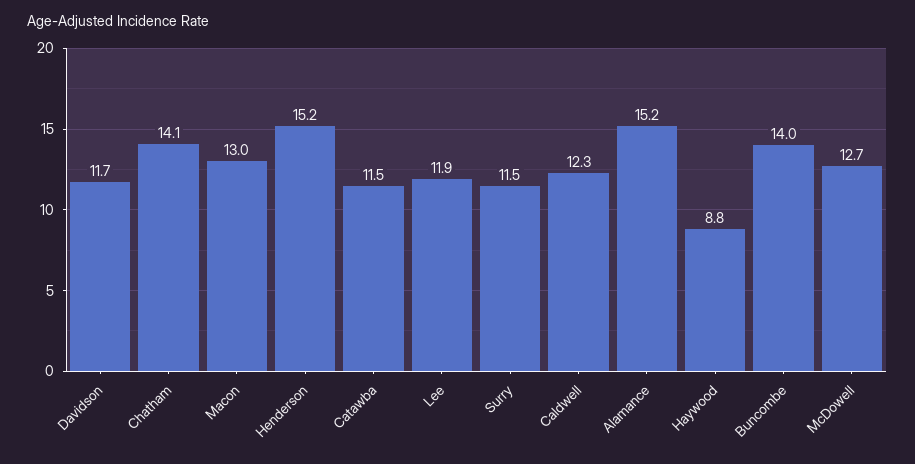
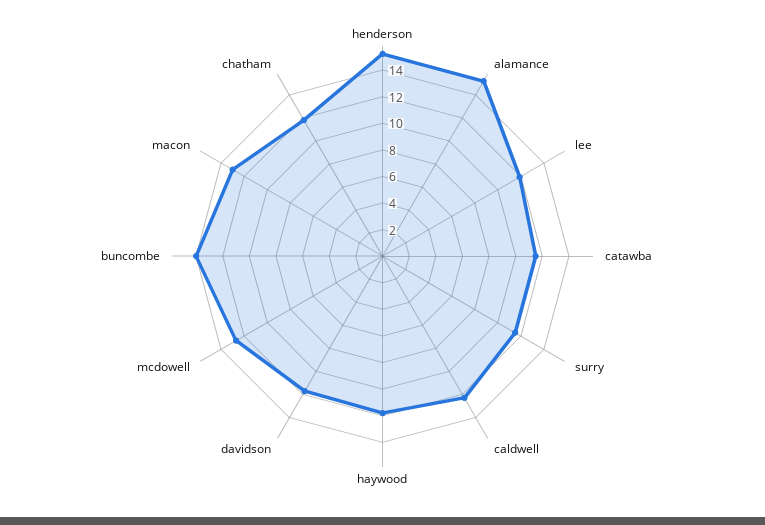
Chatham: 14.1 -> 12
Haywood: 8.8 -> 12

